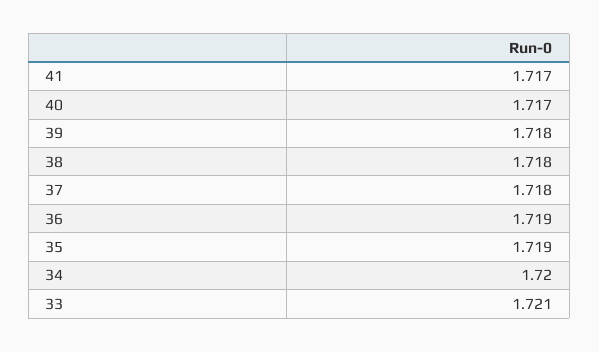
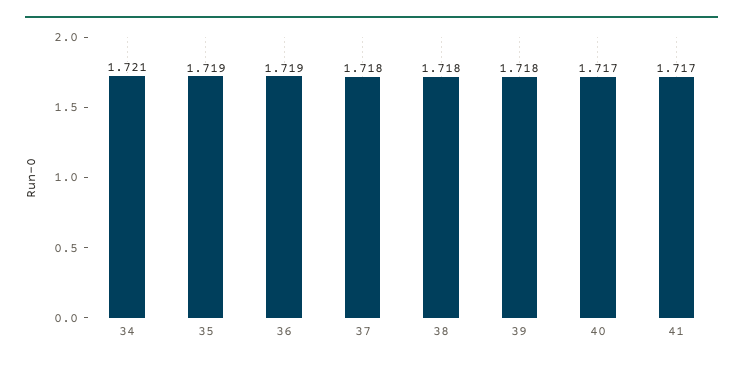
34: 1.72 -> 1.721
33: 1.721 -> none

